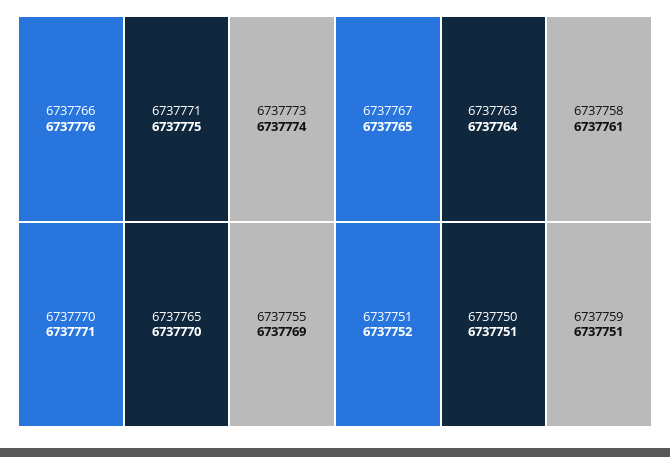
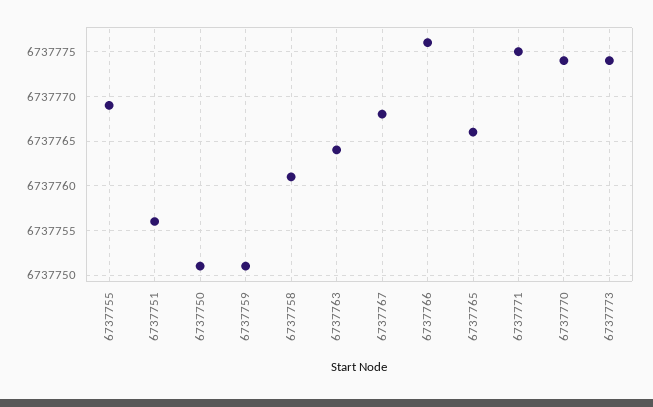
6737770: 6737771 -> 6737774
6737765: 6737770 -> 6737766
6737767: 6737765 -> 6737768
6737751: 6737752 -> 6737756

